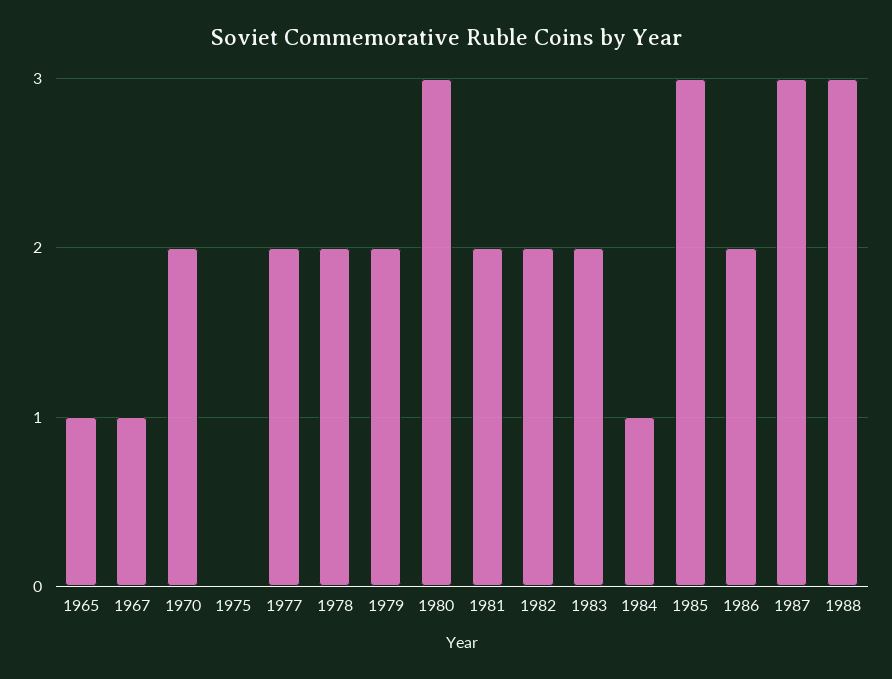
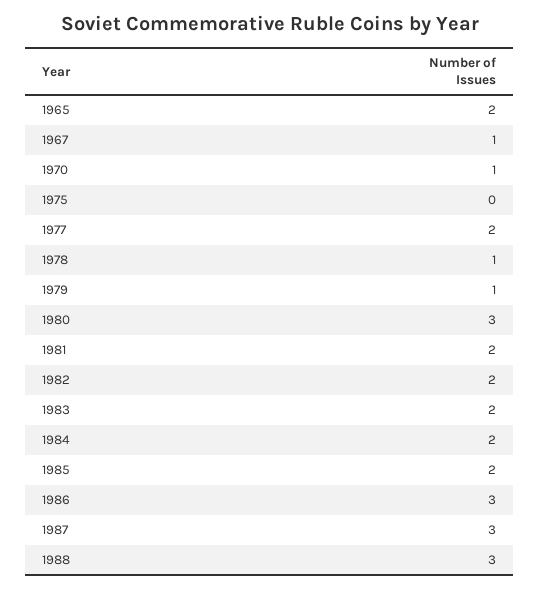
1965: 1 -> 2
1970: 2 -> 1
1978: 2 -> 1
1979: 2 -> 1
1984: 1 -> 2
1985: 3 -> 2
1986: 2 -> 3

